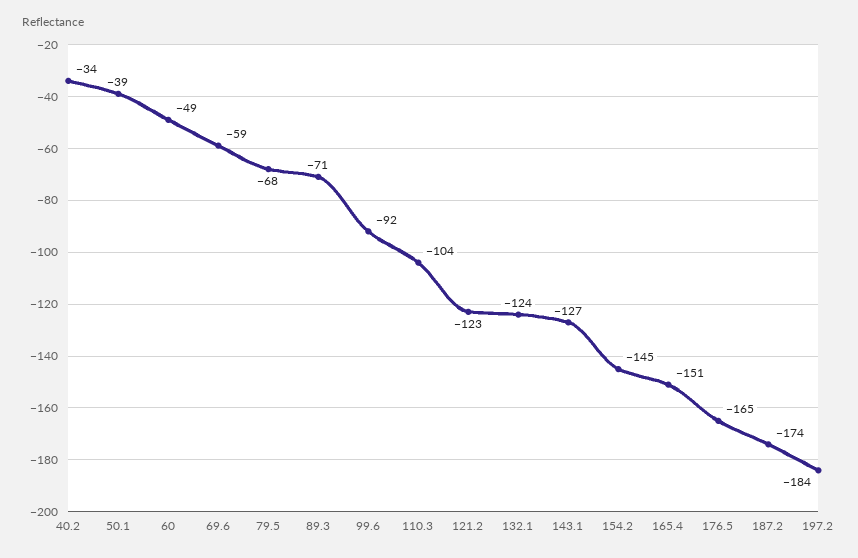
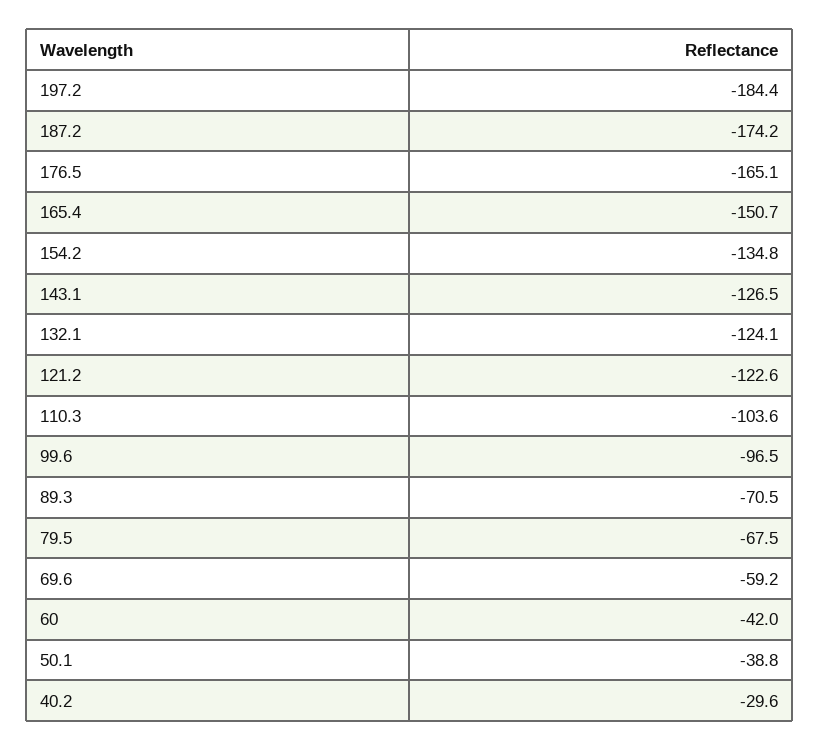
40.2: -34 -> -29.6
60: -49 -> -42
99.6: -92 -> -96.5
154.2: -145 -> -134.8

